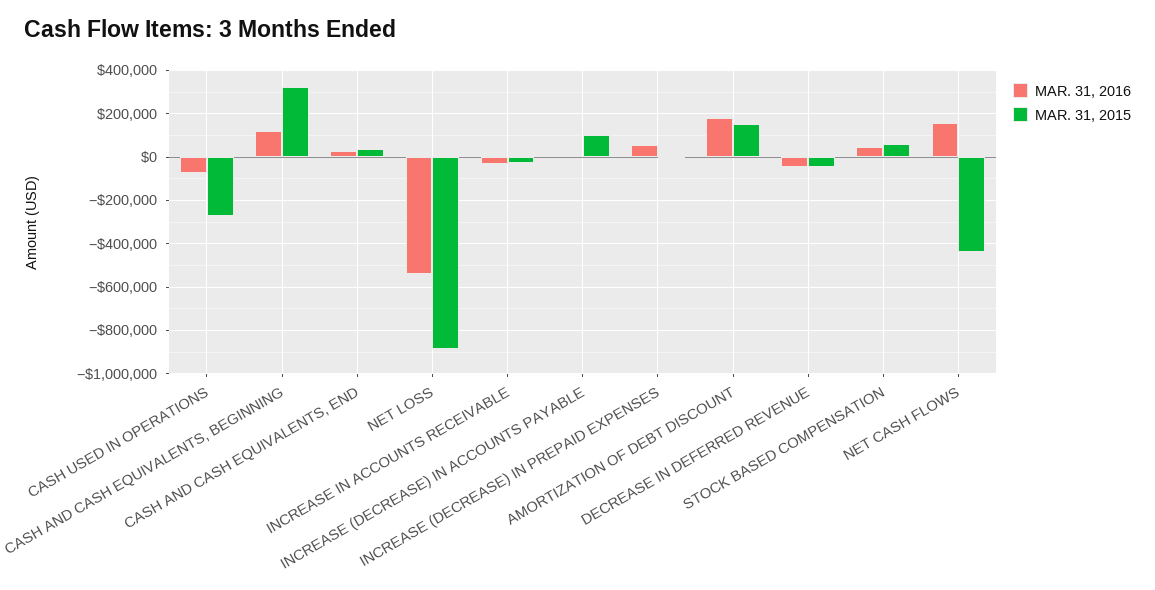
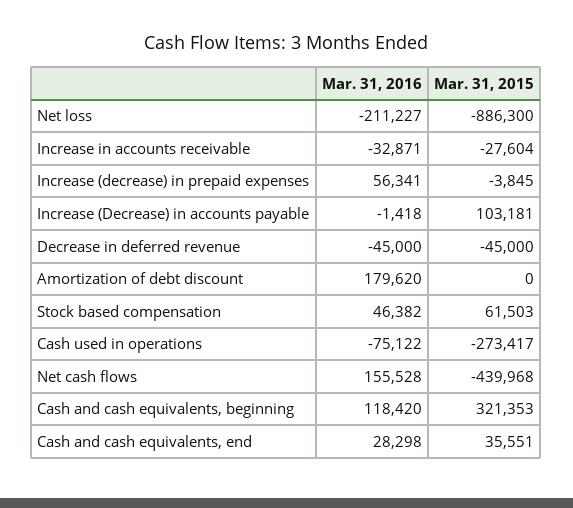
MAR. 31, 2016, NET LOSS: -550000 -> -211227
MAR. 31, 2015, AMORTIZATION OF DEBT DISCOUNT: 150000 -> 0

